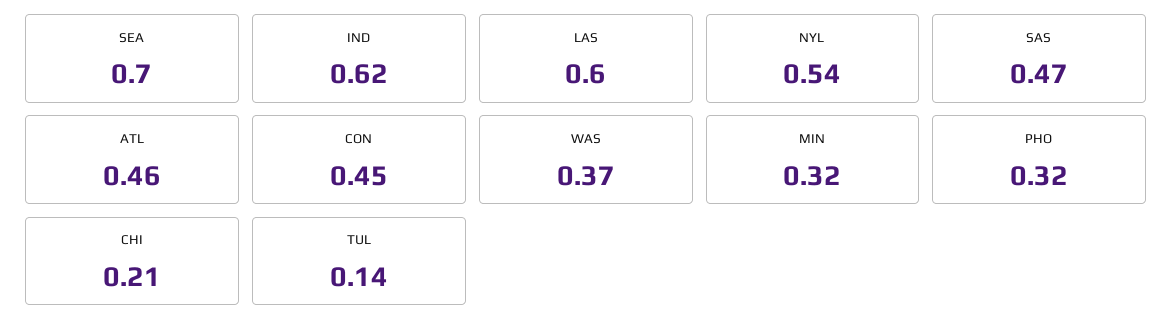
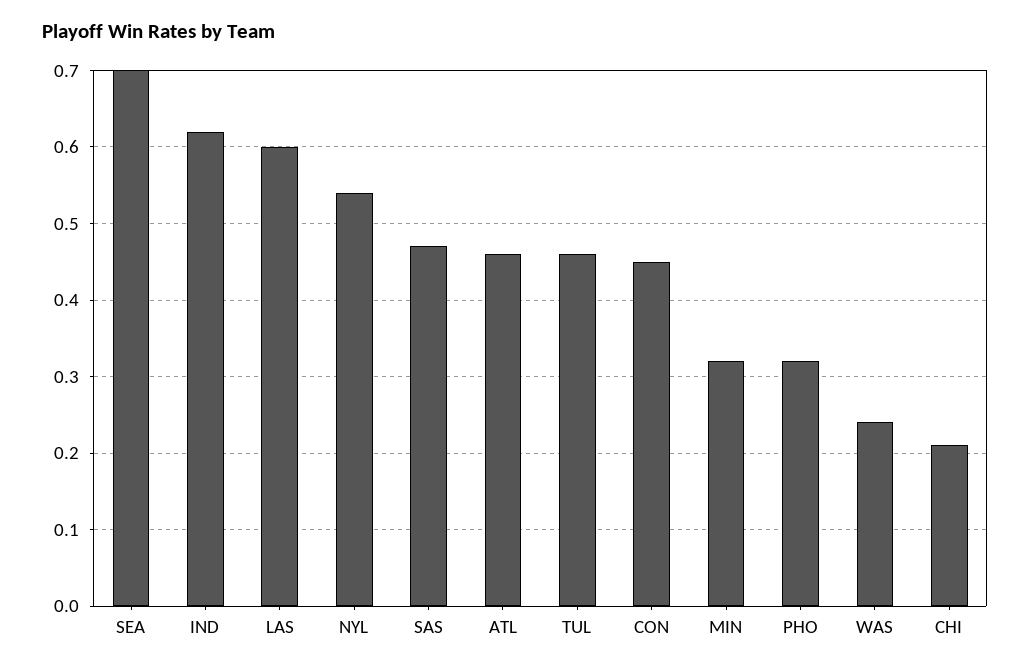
WAS: 0.37 -> 0.24
TUL: 0.14 -> 0.46

